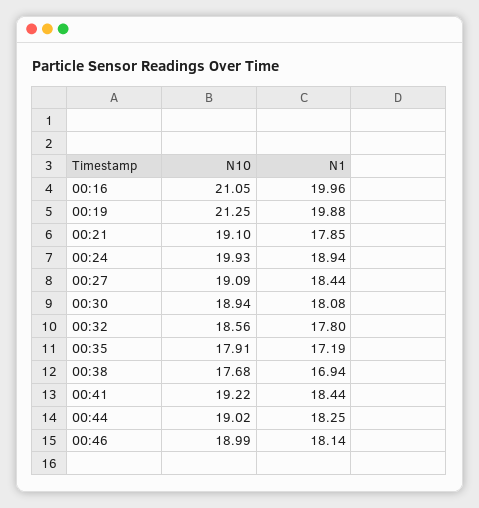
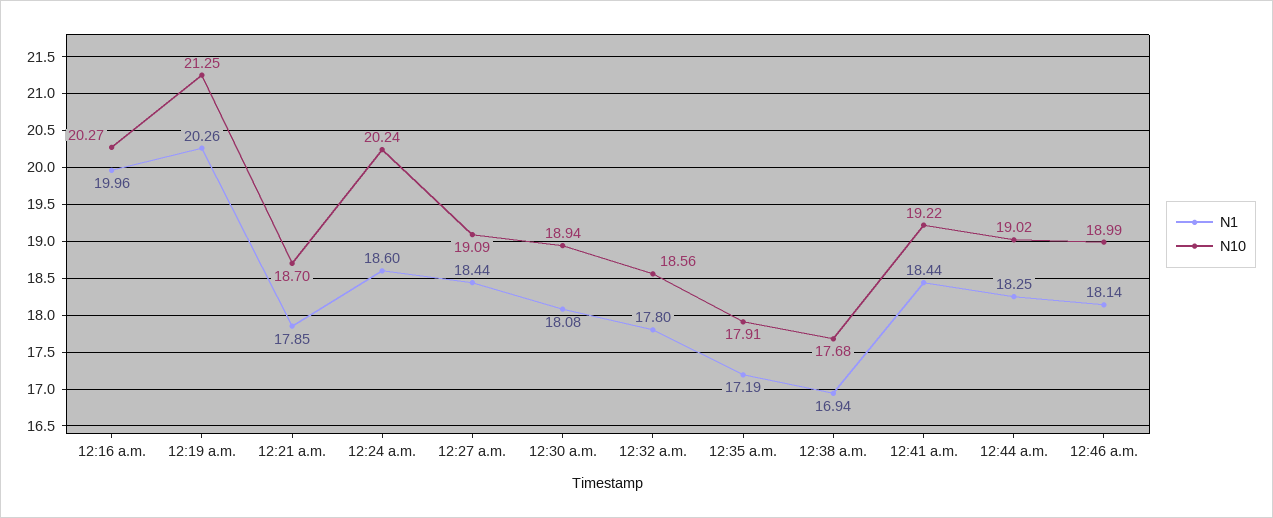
N10, 00:16: 21.05 -> 20.27
N1, 00:19: 19.88 -> 20.26
N10, 00:21: 19.1 -> 18.7
N10, 00:24: 19.93 -> 20.24
N1, 00:24: 18.94 -> 18.6

